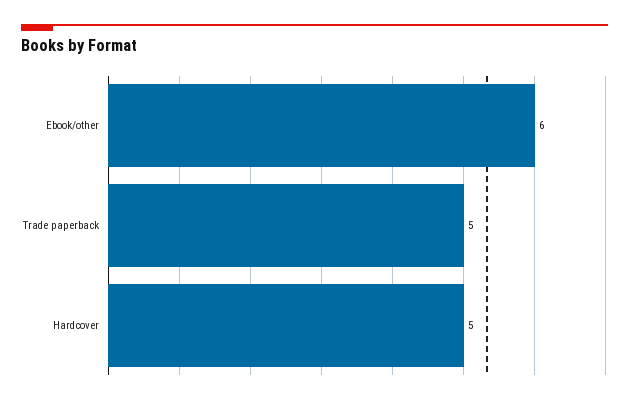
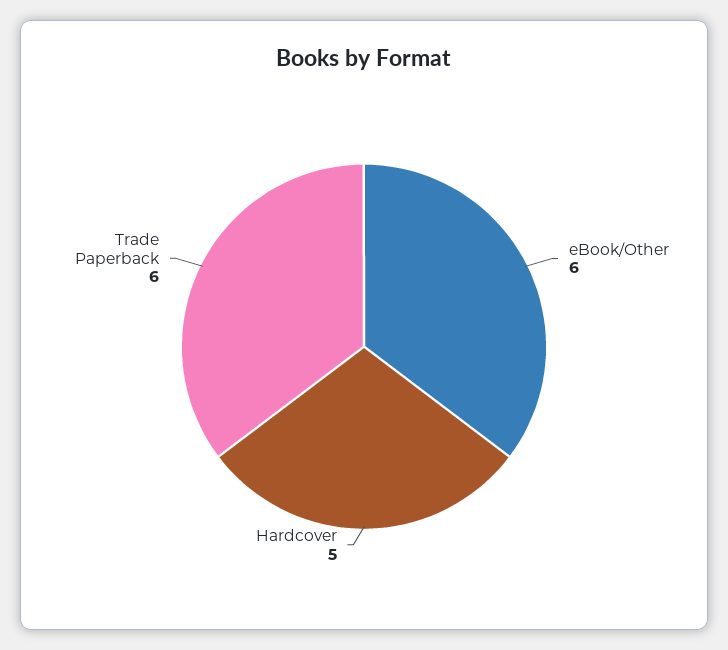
Trade paperback: 5 -> 6

